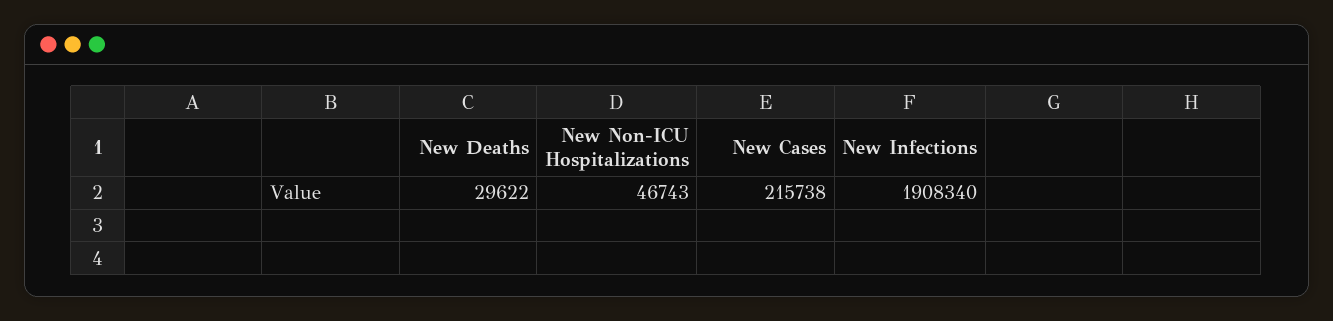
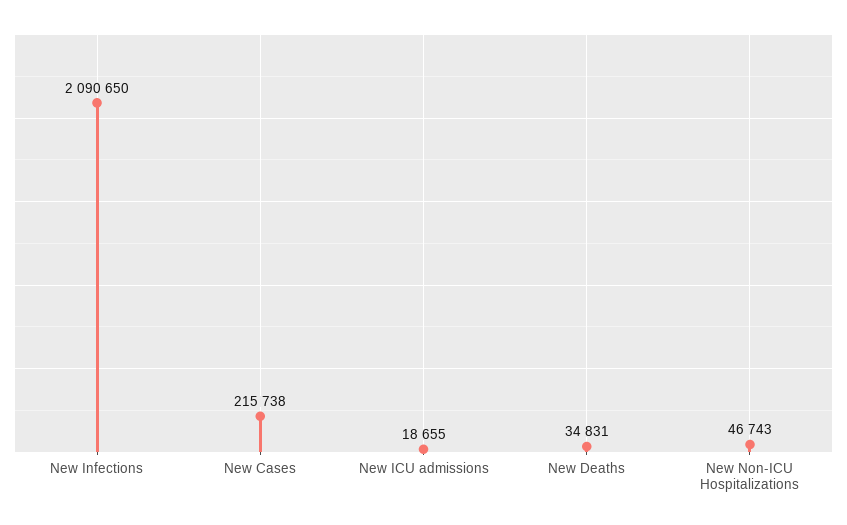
New Deaths: 29622 -> 34831
New Infections: 1908340 -> 2090650
New ICU admissions: none -> 18655

